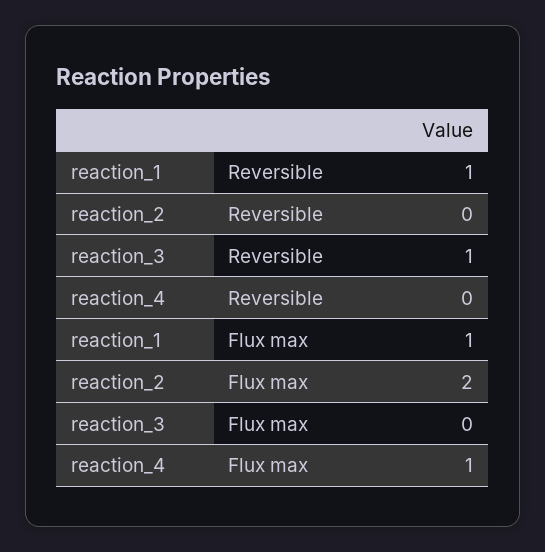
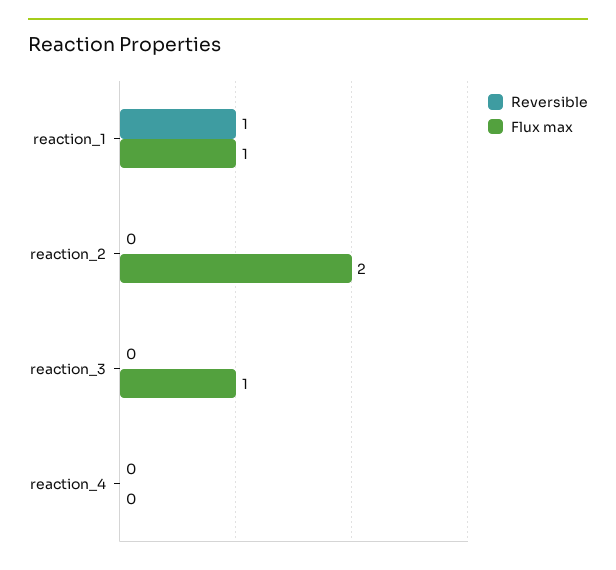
Reversible, reaction_3: 1 -> 0
Flux max, reaction_3: 0 -> 1
Flux max, reaction_4: 1 -> 0

